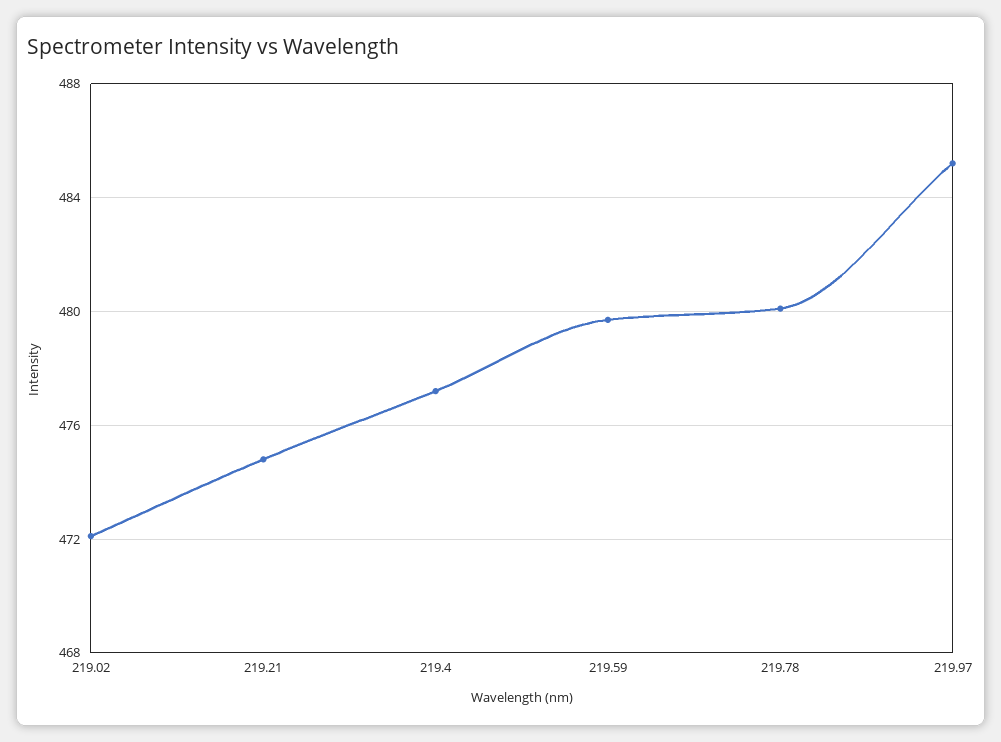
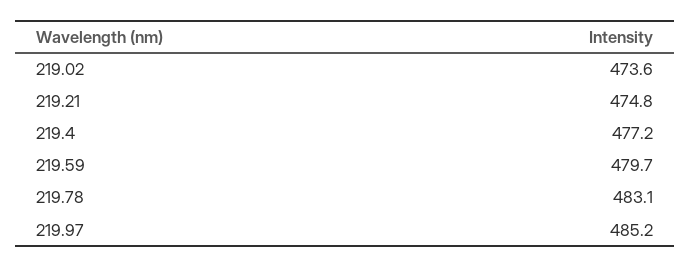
219.02: 472 -> 473.6
219.78: 480 -> 483.1

